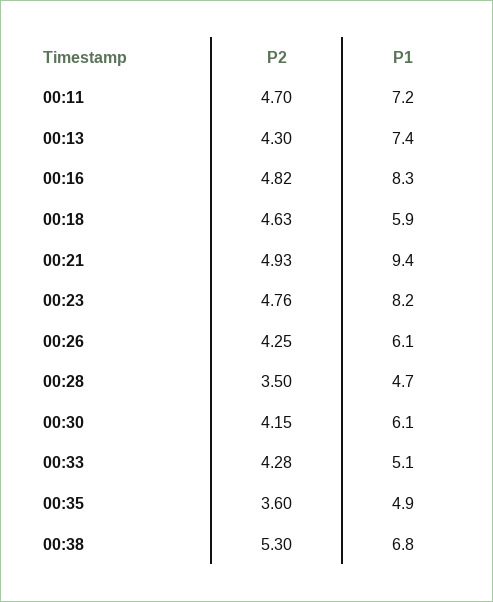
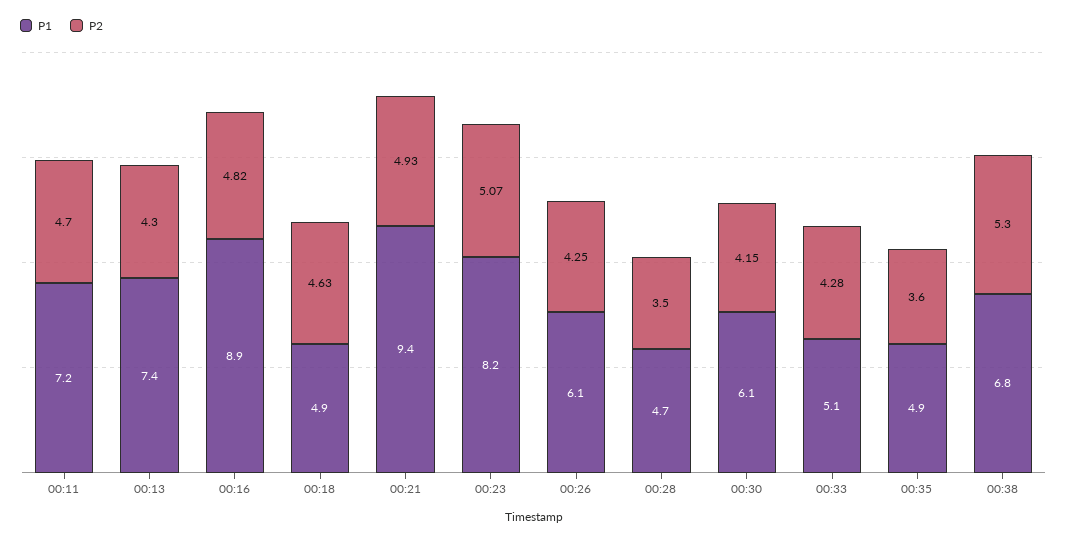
P1, 00:16: 8.3 -> 8.9
P1, 00:18: 5.9 -> 4.9
P2, 00:23: 4.76 -> 5.07

